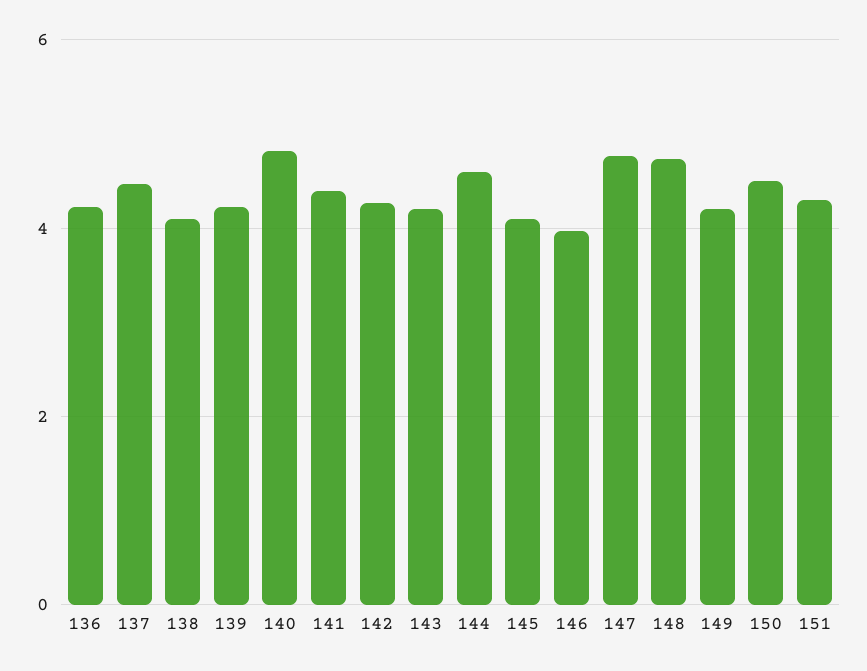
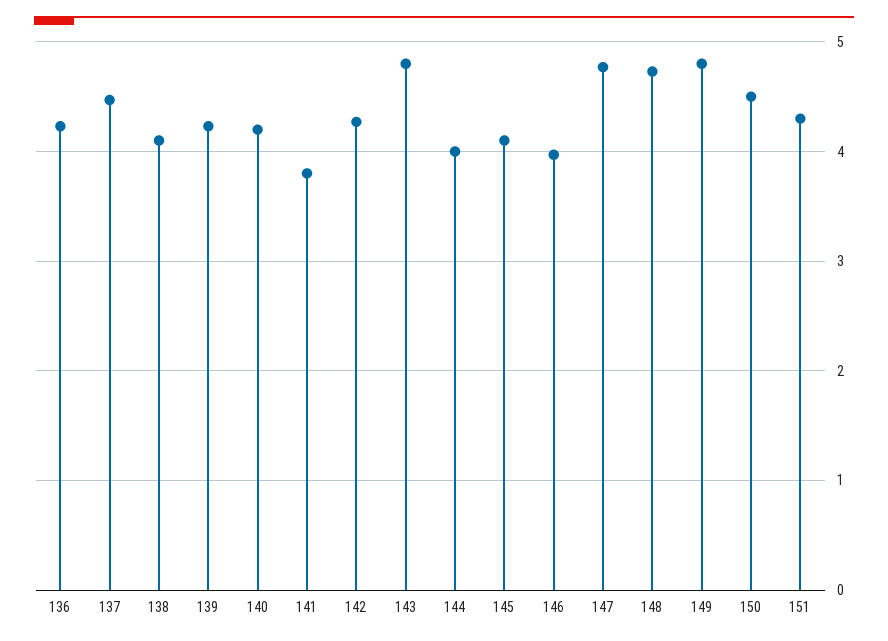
140: 4.8 -> 4.2
141: 4.4 -> 3.8
143: 4.2 -> 4.8
144: 4.6 -> 4
149: 4.2 -> 4.8

